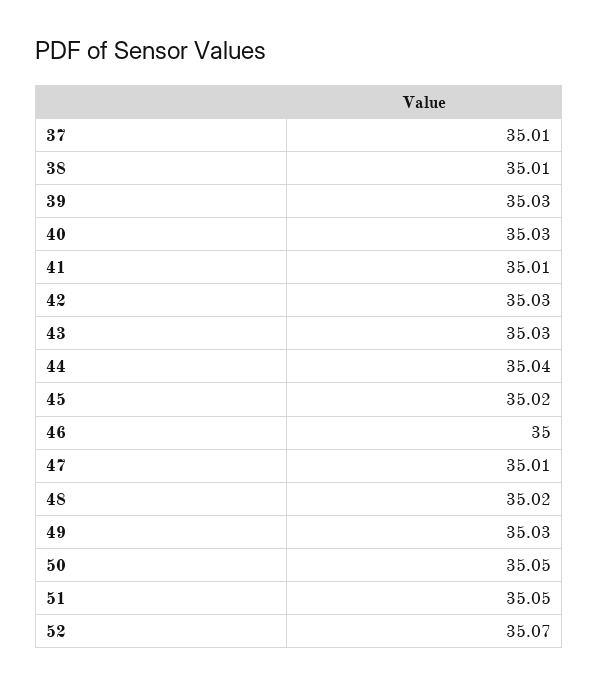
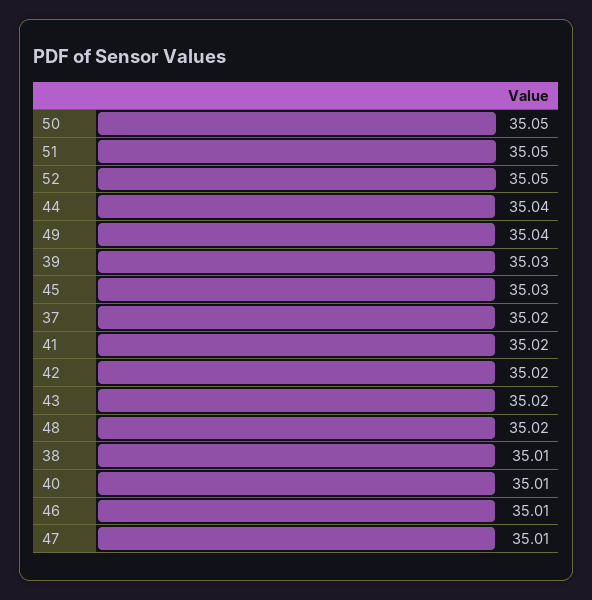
37: 35.01 -> 35.02
40: 35.03 -> 35.01
41: 35.01 -> 35.02
42: 35.03 -> 35.02
43: 35.03 -> 35.02
45: 35.02 -> 35.03
46: 35 -> 35.01
49: 35.03 -> 35.04
52: 35.07 -> 35.05

